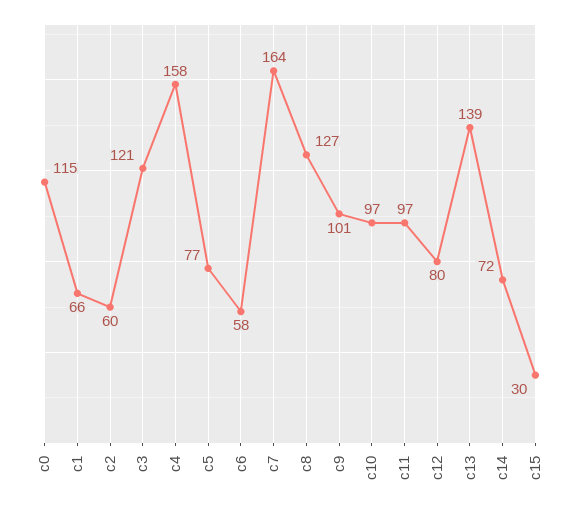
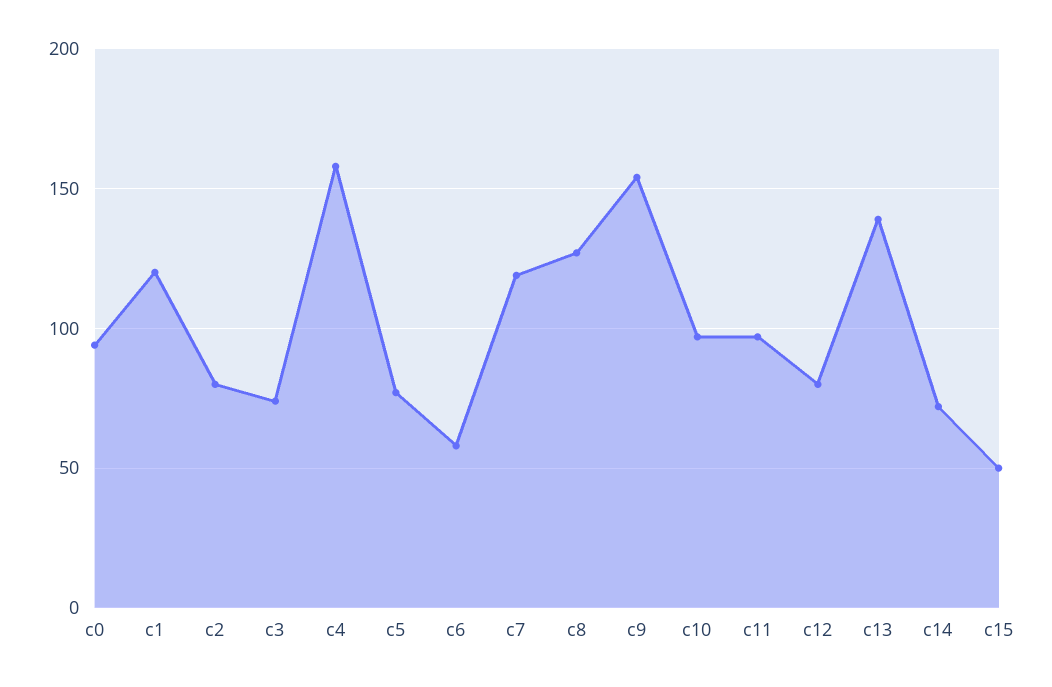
c0: 115 -> 95
c1: 66 -> 120
c2: 60 -> 80
c3: 121 -> 75
c7: 164 -> 120
c9: 101 -> 155
c15: 30 -> 50

